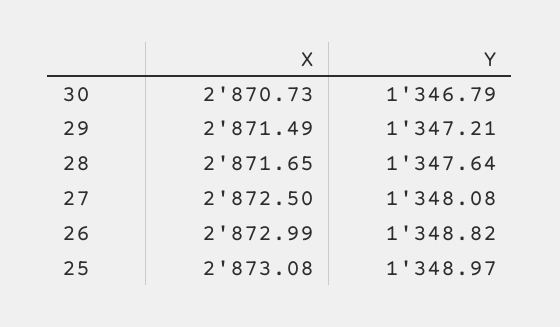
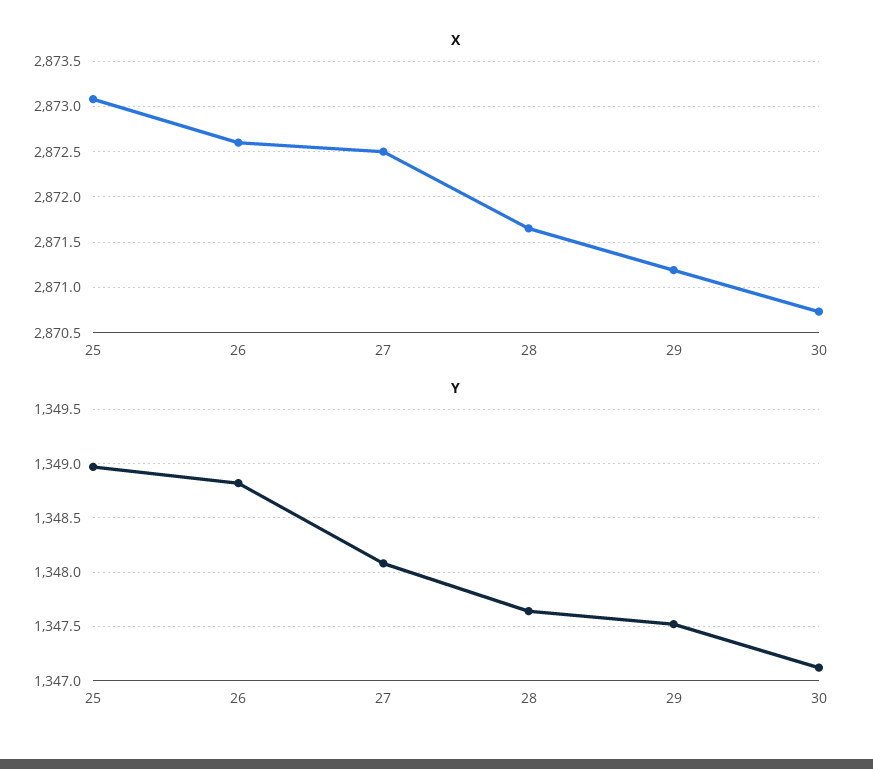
Y, 30: 1346.79 -> 1347.1
X, 29: 2871.49 -> 2871.2
Y, 29: 1347.21 -> 1347.5
X, 26: 2872.99 -> 2872.6

